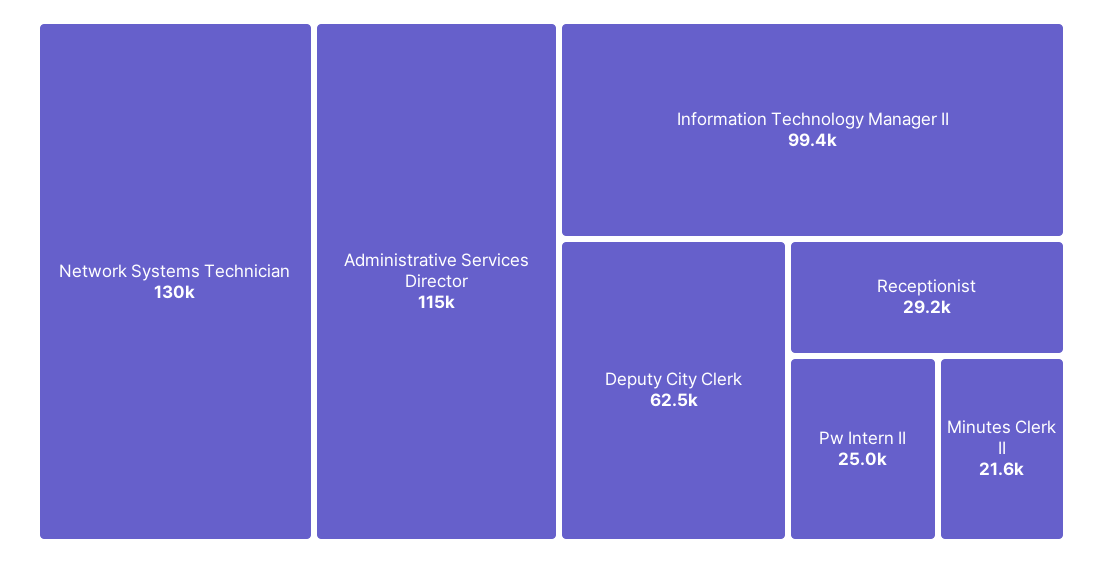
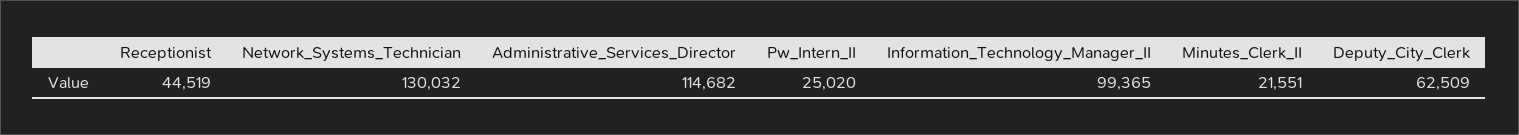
Receptionist: 29200 -> 44519

